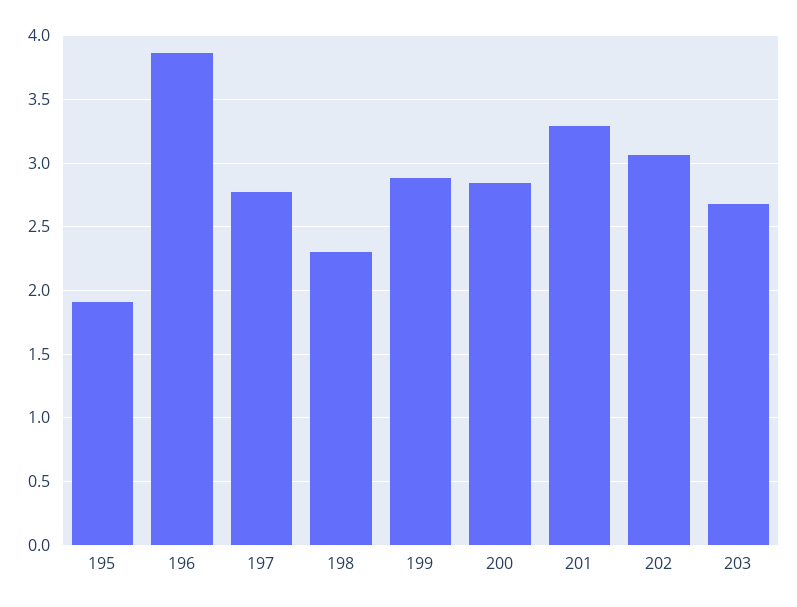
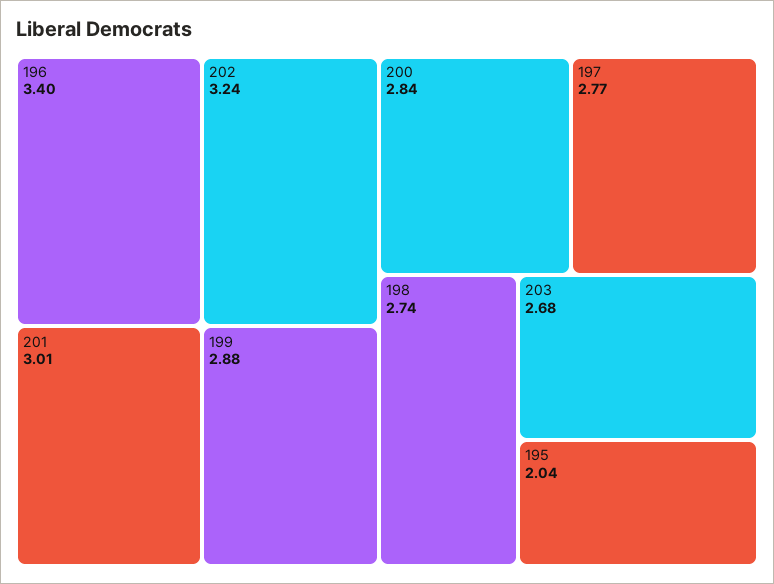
195: 1.9 -> 2.04
196: 3.85 -> 3.4
198: 2.3 -> 2.74
201: 3.3 -> 3.01
202: 3.05 -> 3.24

